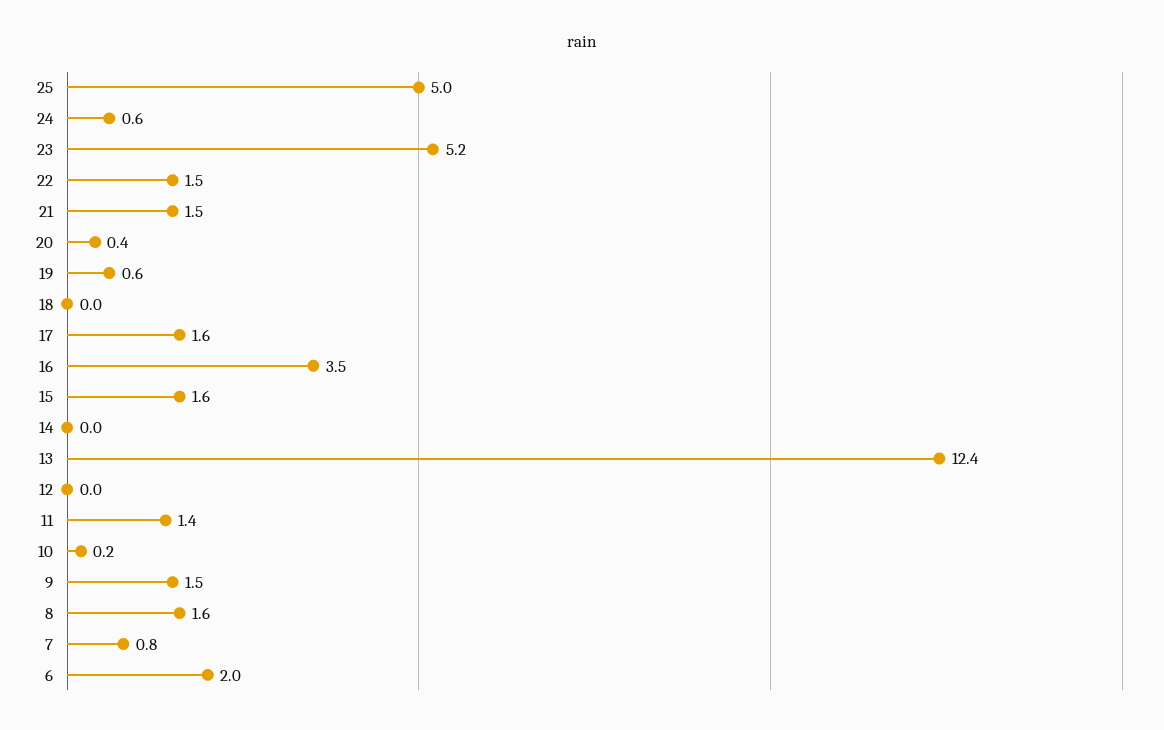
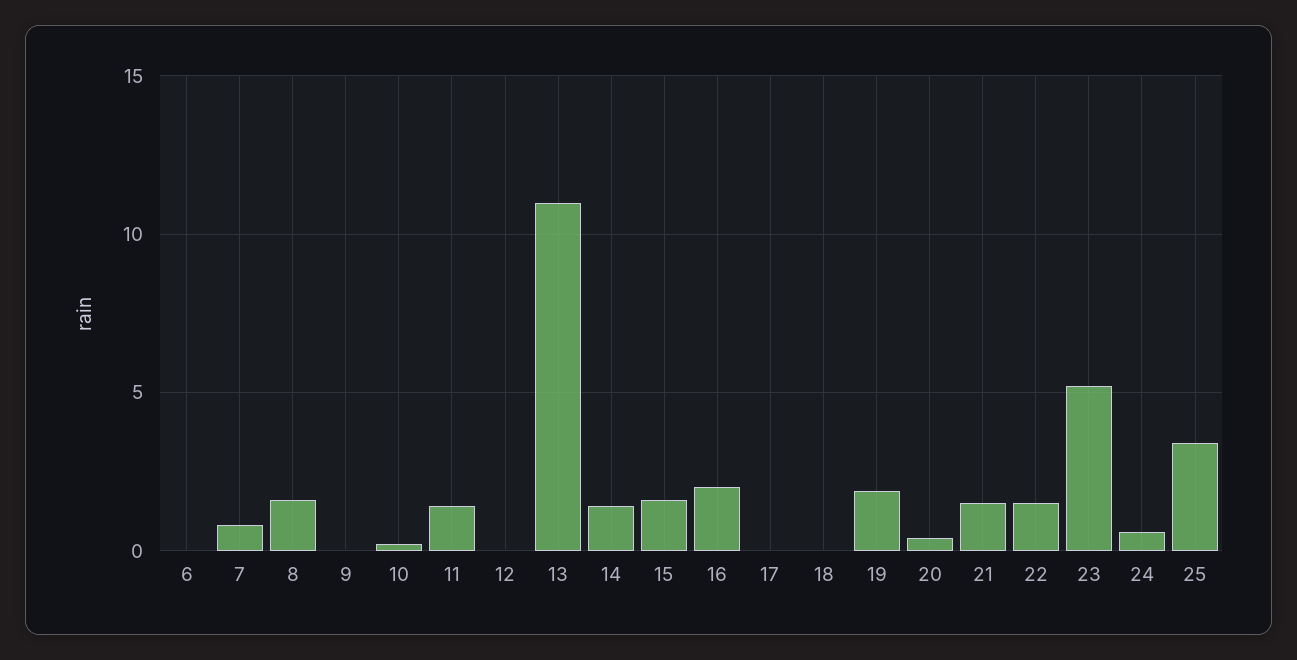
25: 5 -> 3.5
19: 0.6 -> 2
17: 1.6 -> 0
16: 3.5 -> 2
14: 0 -> 1.5
13: 12.4 -> 11
9: 1.5 -> 0
6: 2 -> 0

